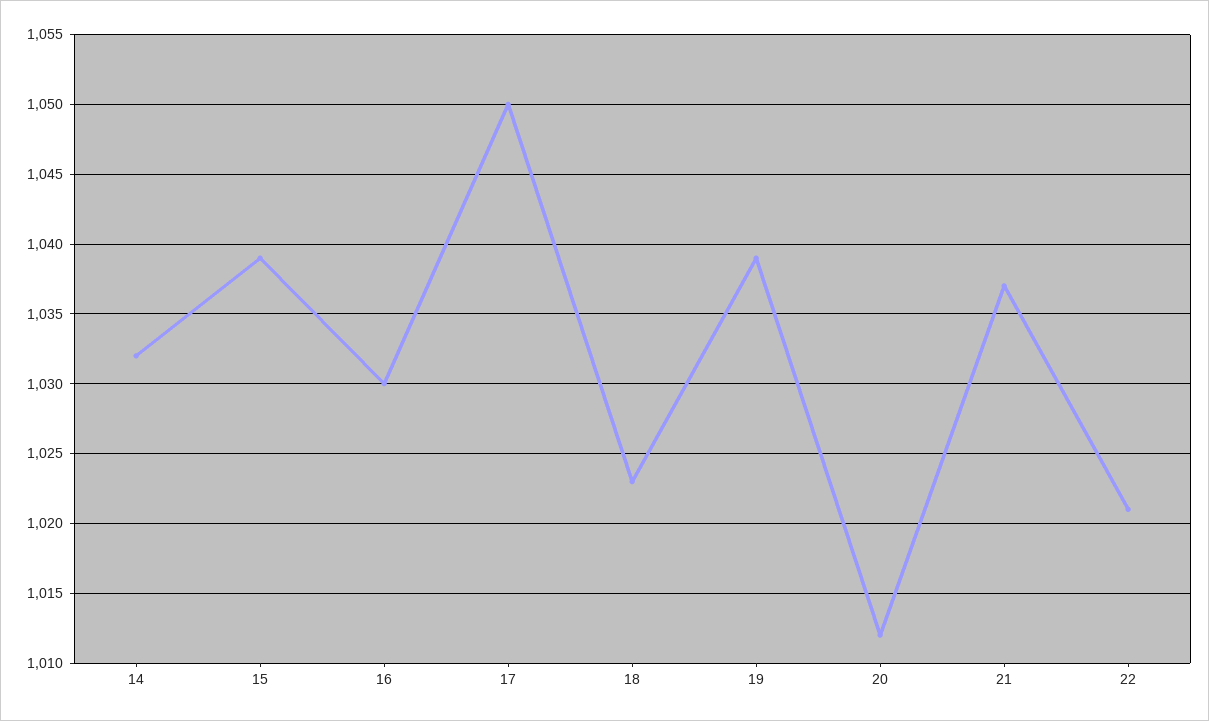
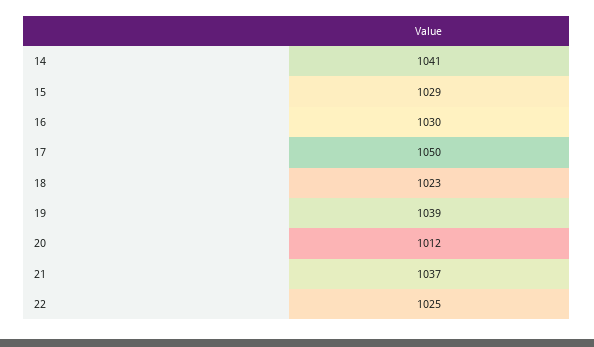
14: 1032 -> 1041
15: 1039 -> 1029
22: 1021 -> 1025

